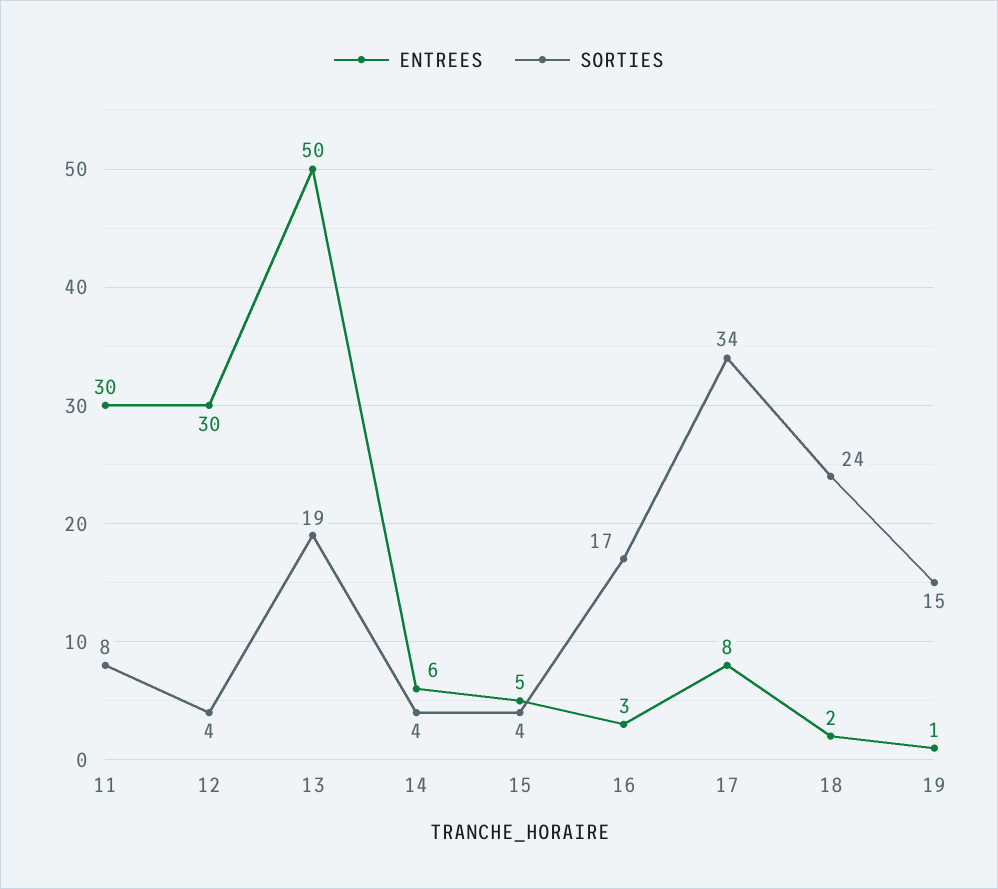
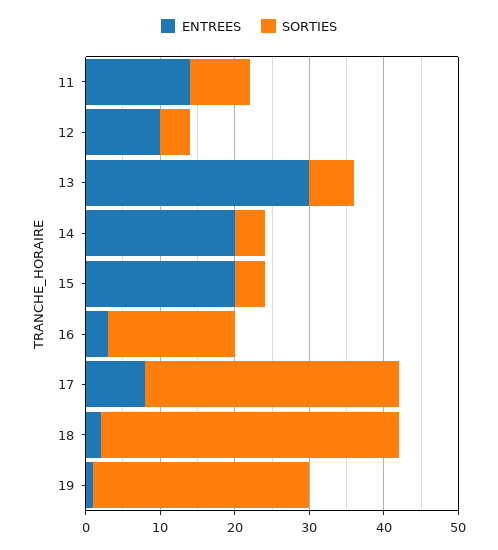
ENTREES, 11: 30 -> 15
ENTREES, 12: 30 -> 10
ENTREES, 13: 50 -> 30
SORTIES, 13: 19 -> 5
ENTREES, 14: 6 -> 20
ENTREES, 15: 5 -> 20
SORTIES, 18: 24 -> 40
SORTIES, 19: 15 -> 30

